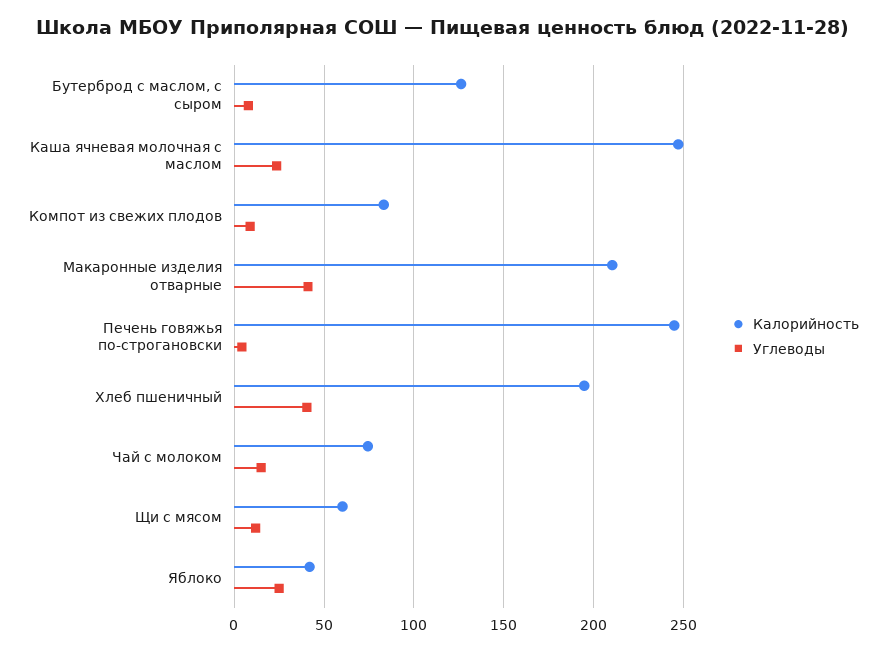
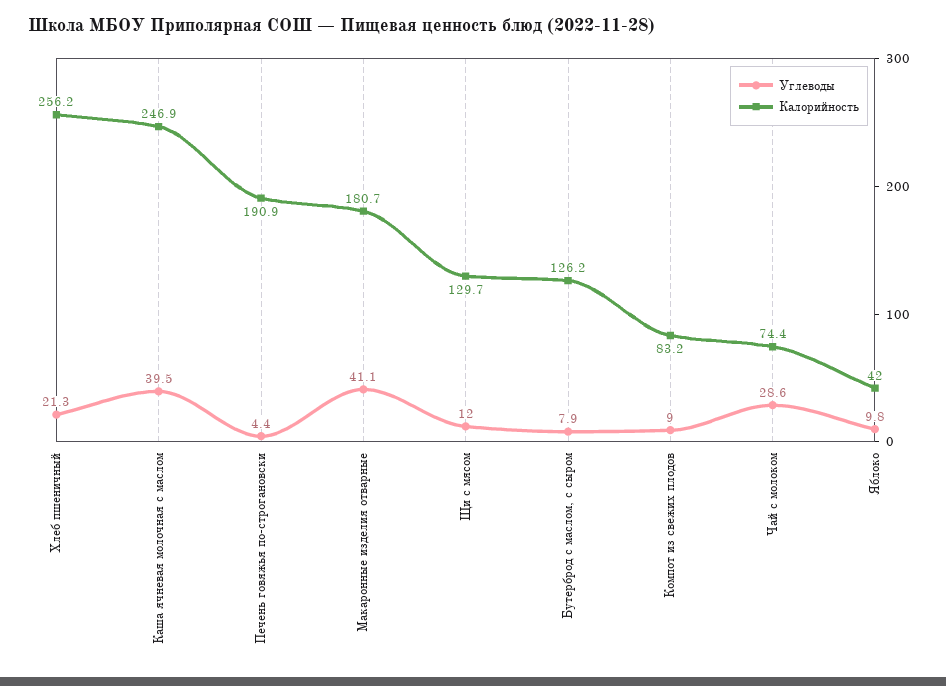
Углеводы, Каша ячневая молочная с маслом: 25 -> 39.5
Калорийность, Макаронные изделия отварные: 210 -> 180.7
Калорийность, Печень говяжья по-строгановски: 245 -> 190.9
Калорийность, Хлеб пшеничный: 195 -> 256.2
Углеводы, Хлеб пшеничный: 40 -> 21.3
Углеводы, Чай с молоком: 15 -> 28.6
Калорийность, Щи с мясом: 60 -> 129.7
Углеводы, Яблоко: 25 -> 9.8

